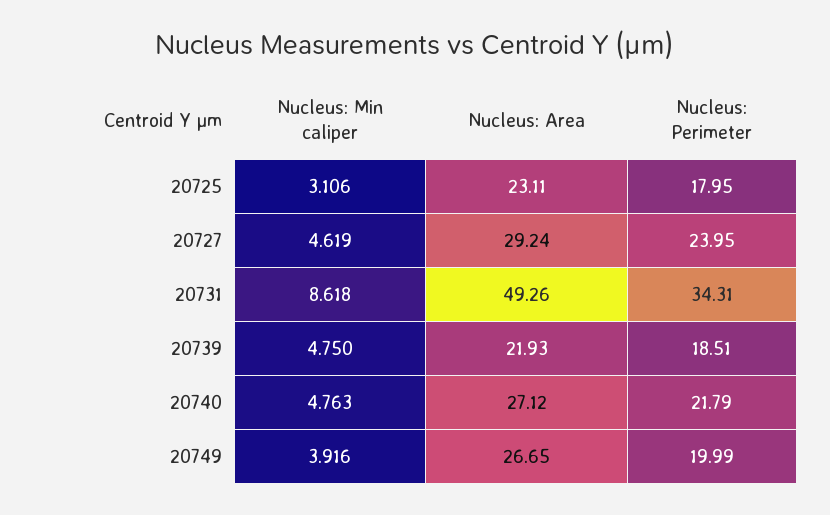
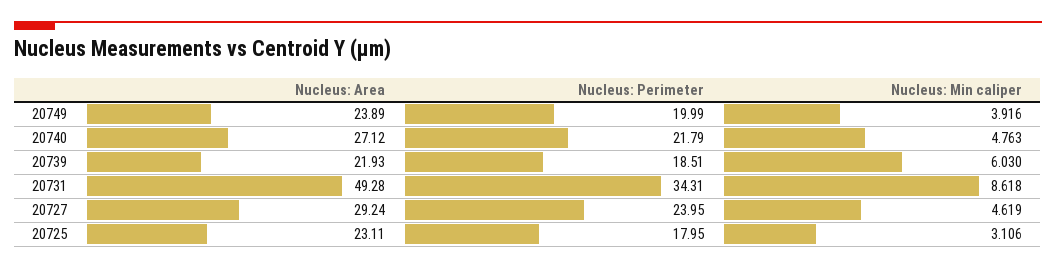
Nucleus: Area, 20731: 49.26 -> 49.28
Nucleus: Min caliper, 20739: 4.75 -> 6.03
Nucleus: Area, 20749: 26.65 -> 23.89

